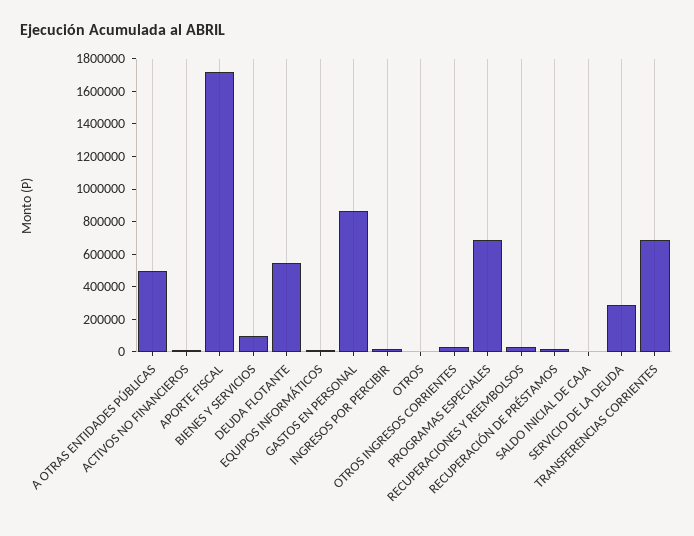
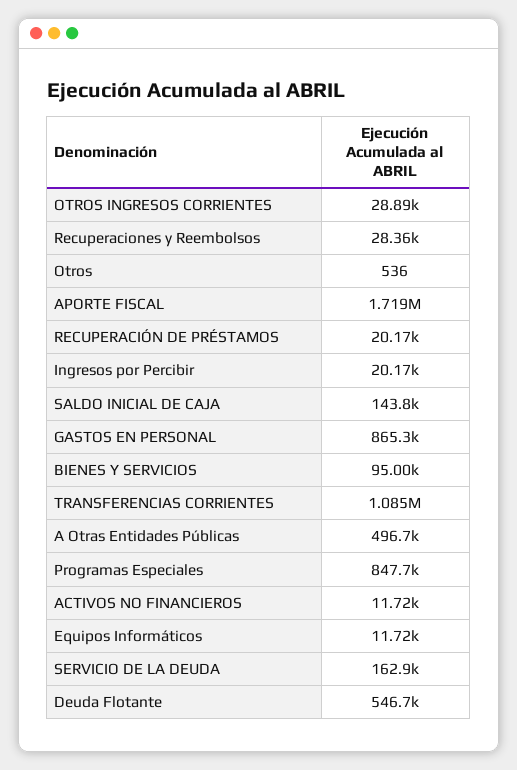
PROGRAMAS ESPECIALES: 700000 -> 847700
SALDO INICIAL DE CAJA: 0 -> 143800
SERVICIO DE LA DEUDA: 300000 -> 162900
TRANSFERENCIAS CORRIENTES: 700000 -> 1085000

